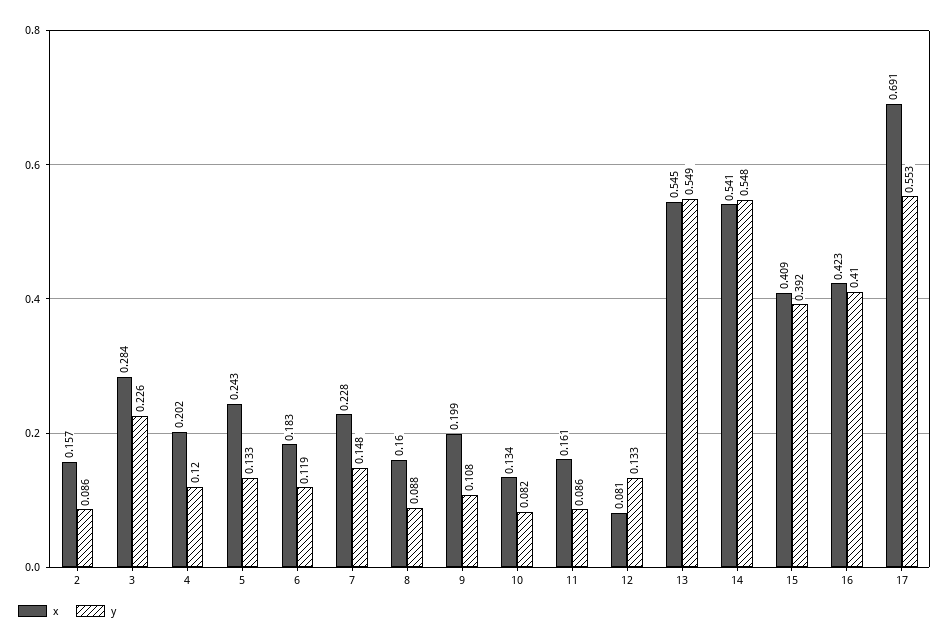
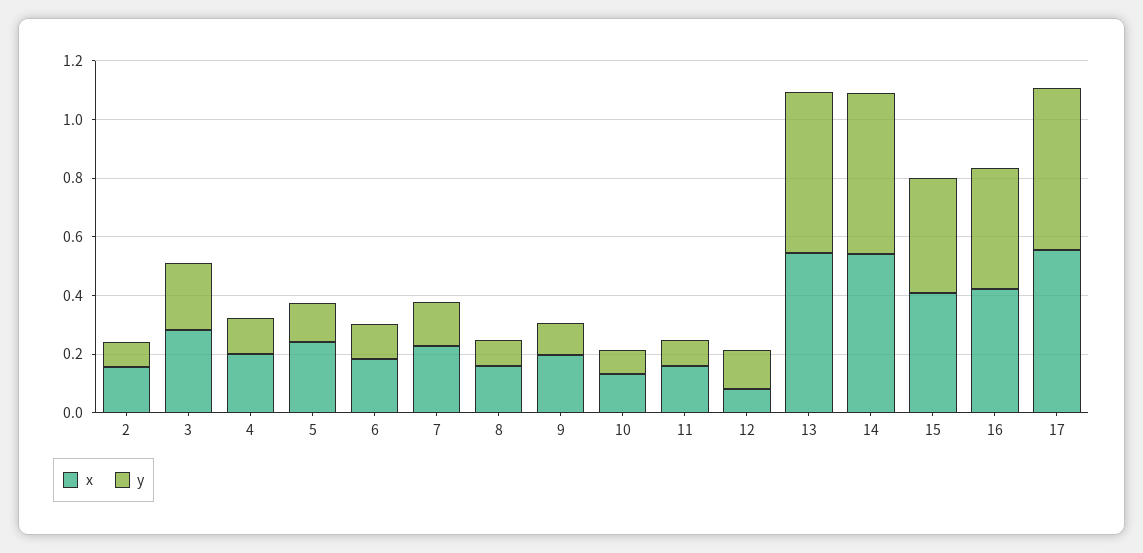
x, 17: 0.691 -> 0.55

